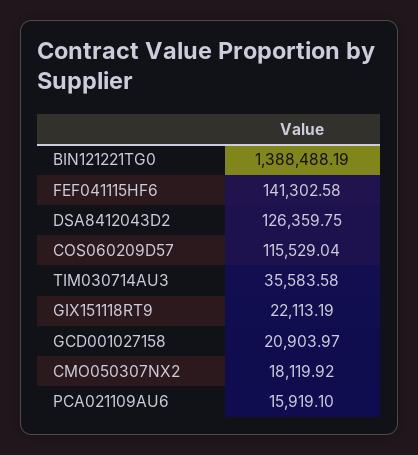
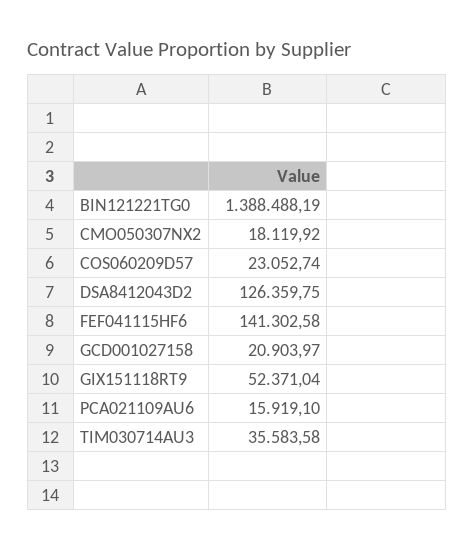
COS060209D57: 115529.04 -> 23052.74
GIX151118RT9: 22113.19 -> 52371.04

